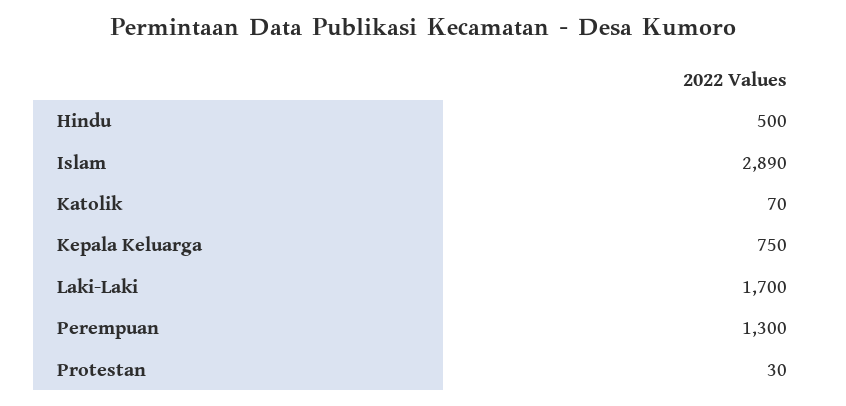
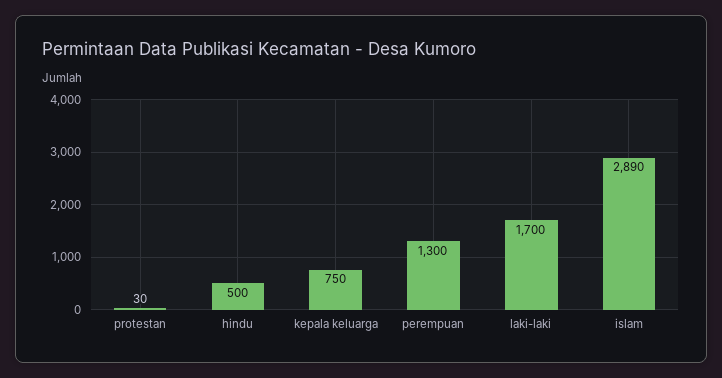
Katolik: 70 -> none

